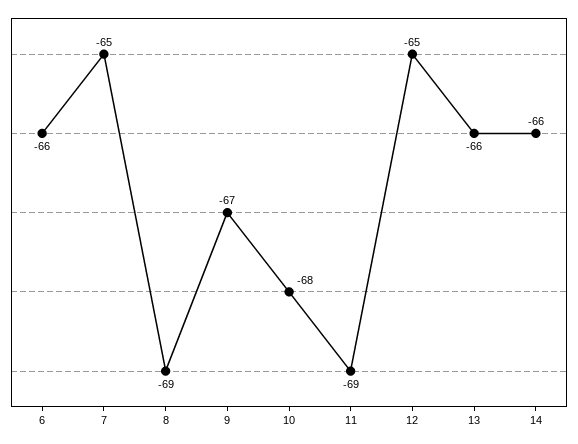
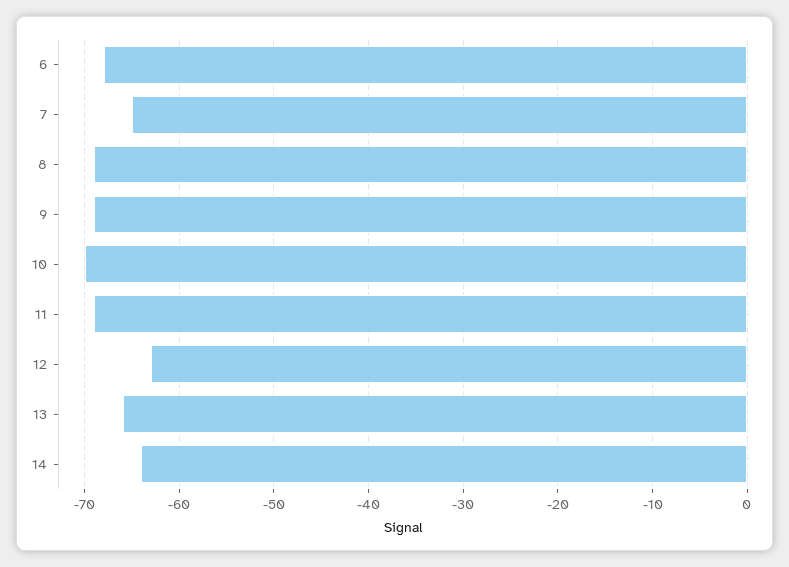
6: -66 -> -68
9: -67 -> -69
10: -68 -> -70
12: -65 -> -63
14: -66 -> -64

